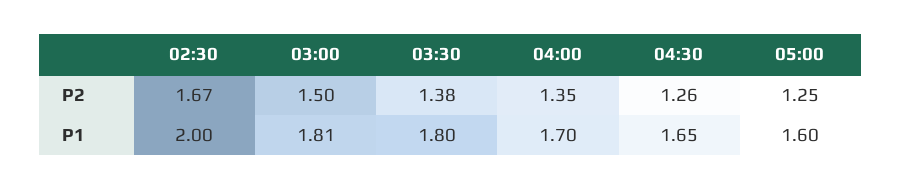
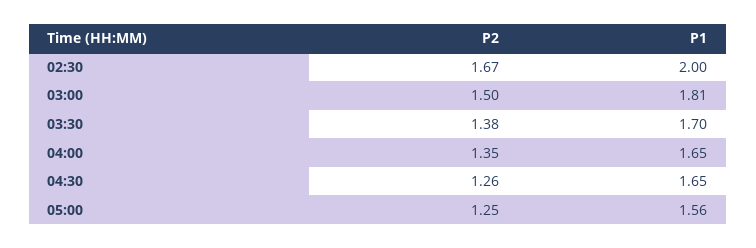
03:30, P1: 1.8 -> 1.7
04:00, P1: 1.7 -> 1.65
05:00, P1: 1.6 -> 1.56

